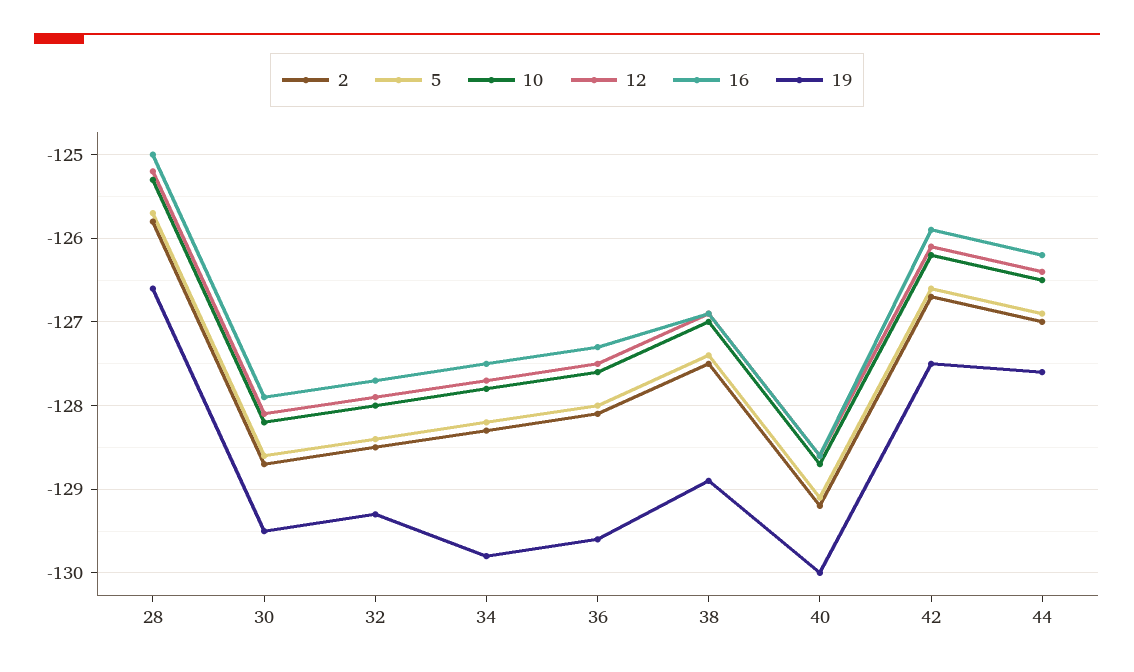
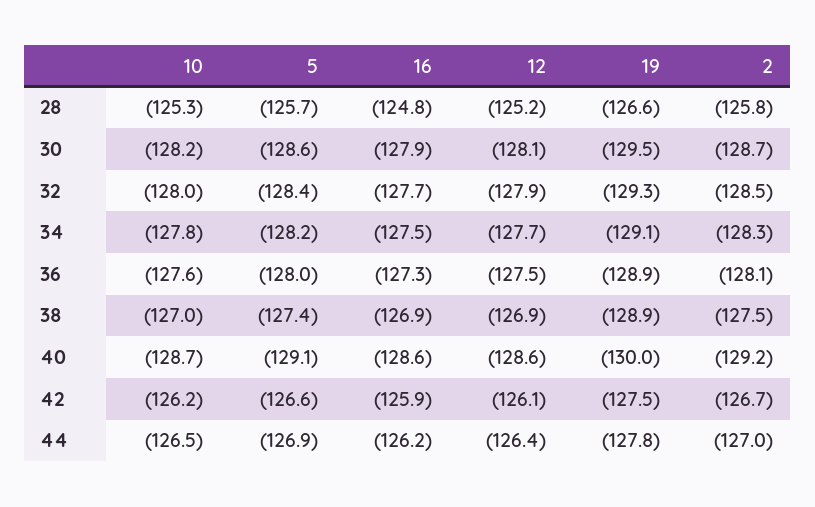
16, 28: -125 -> -124.8
19, 34: -129.8 -> -129.1
19, 36: -129.6 -> -128.9
19, 44: -127.6 -> -127.8

